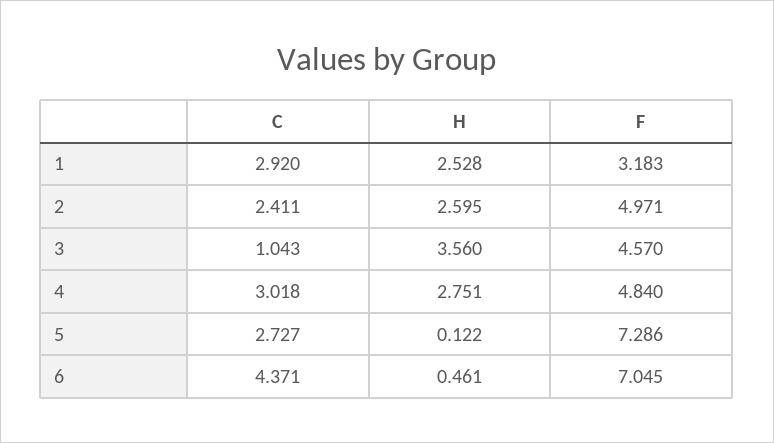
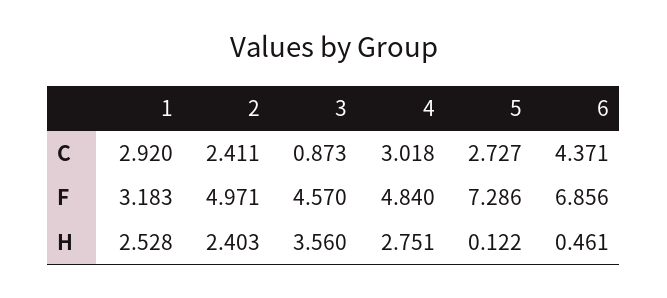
H, 2: 2.595 -> 2.403
C, 3: 1.043 -> 0.873
F, 6: 7.045 -> 6.856

